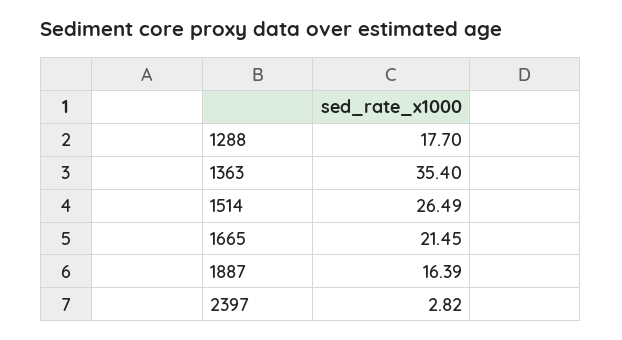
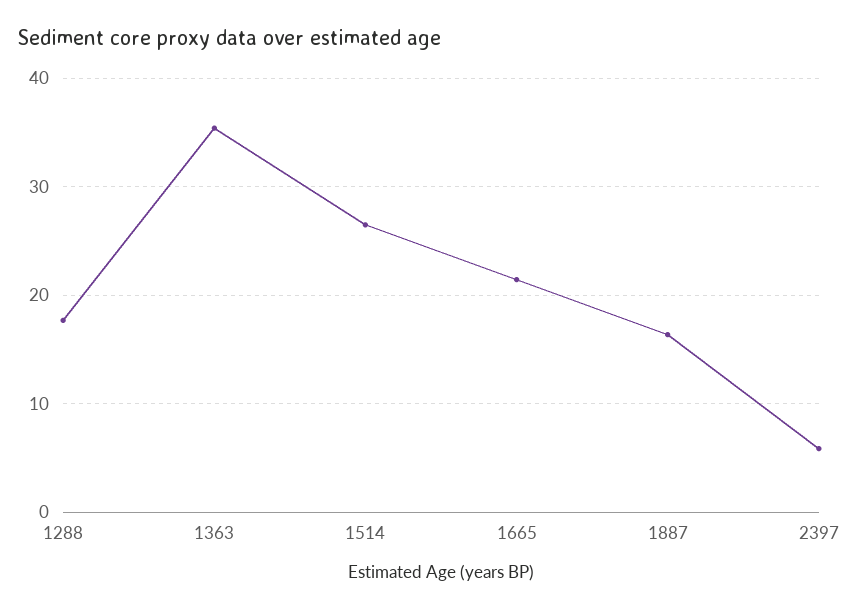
2397: 2.82 -> 6

